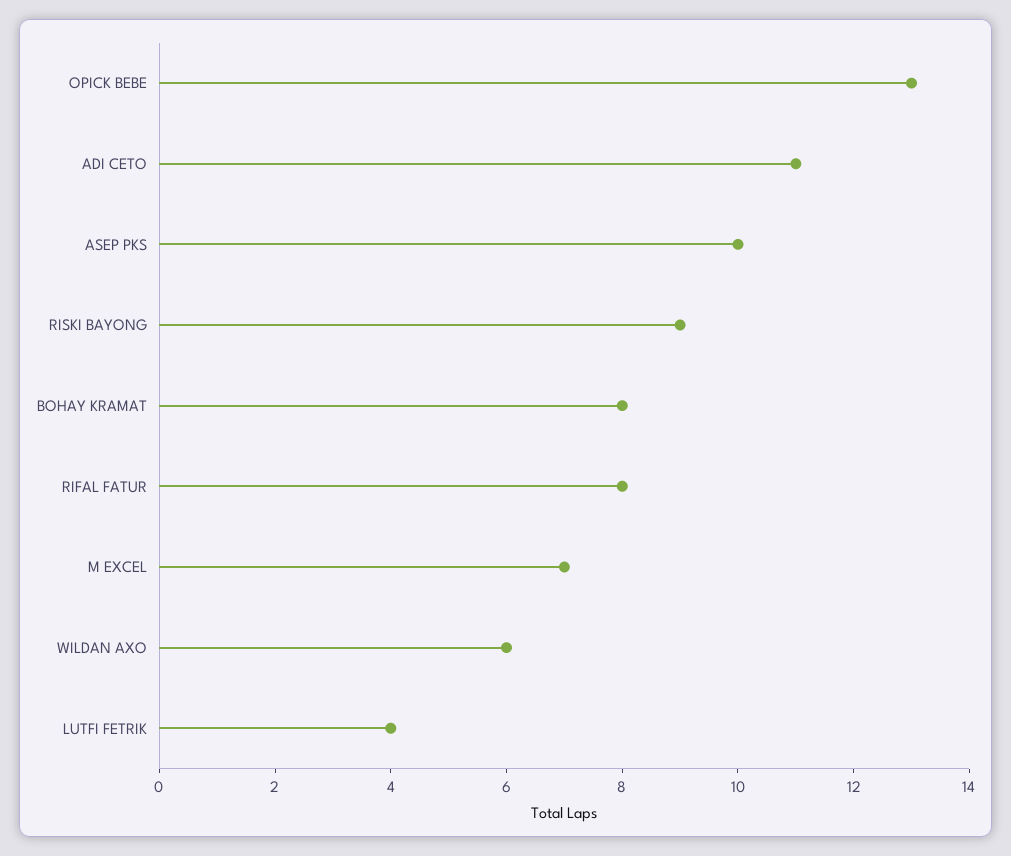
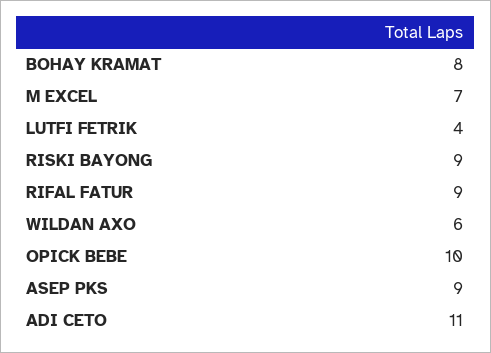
OPICK BEBE: 13 -> 10
ASEP PKS: 10 -> 9
RIFAL FATUR: 8 -> 9

